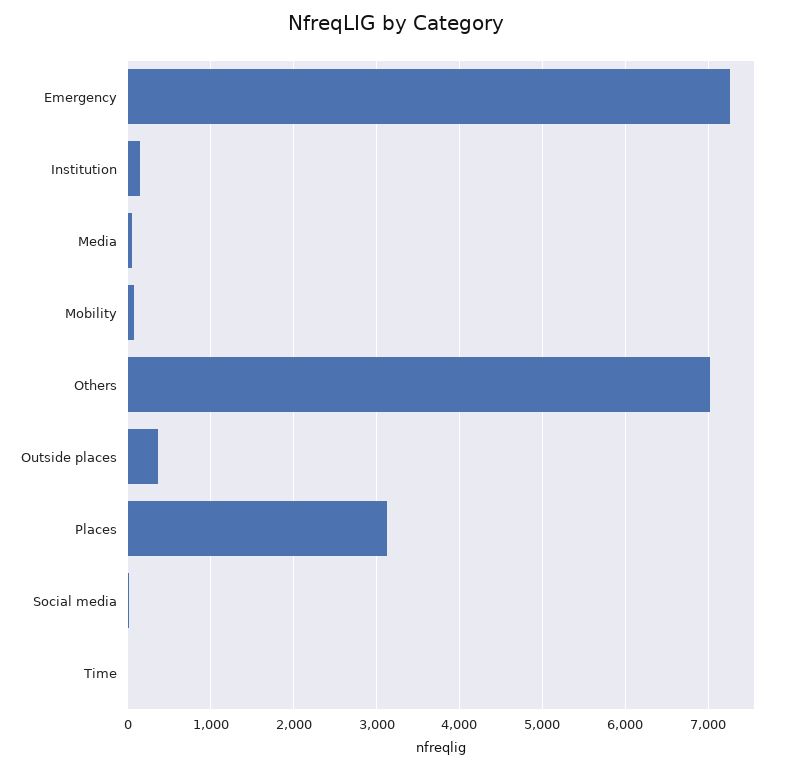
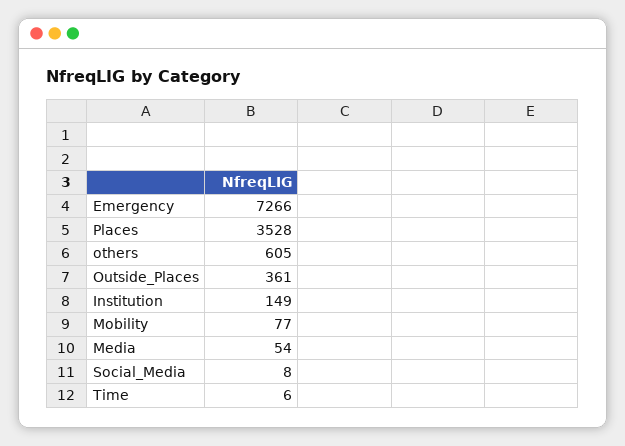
Others: 7000 -> 605
Places: 3100 -> 3528

